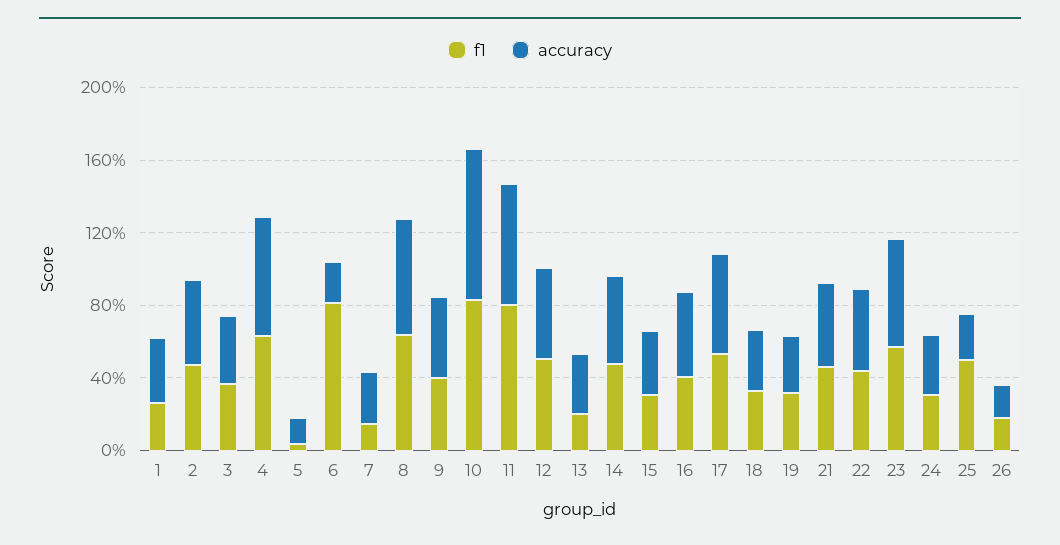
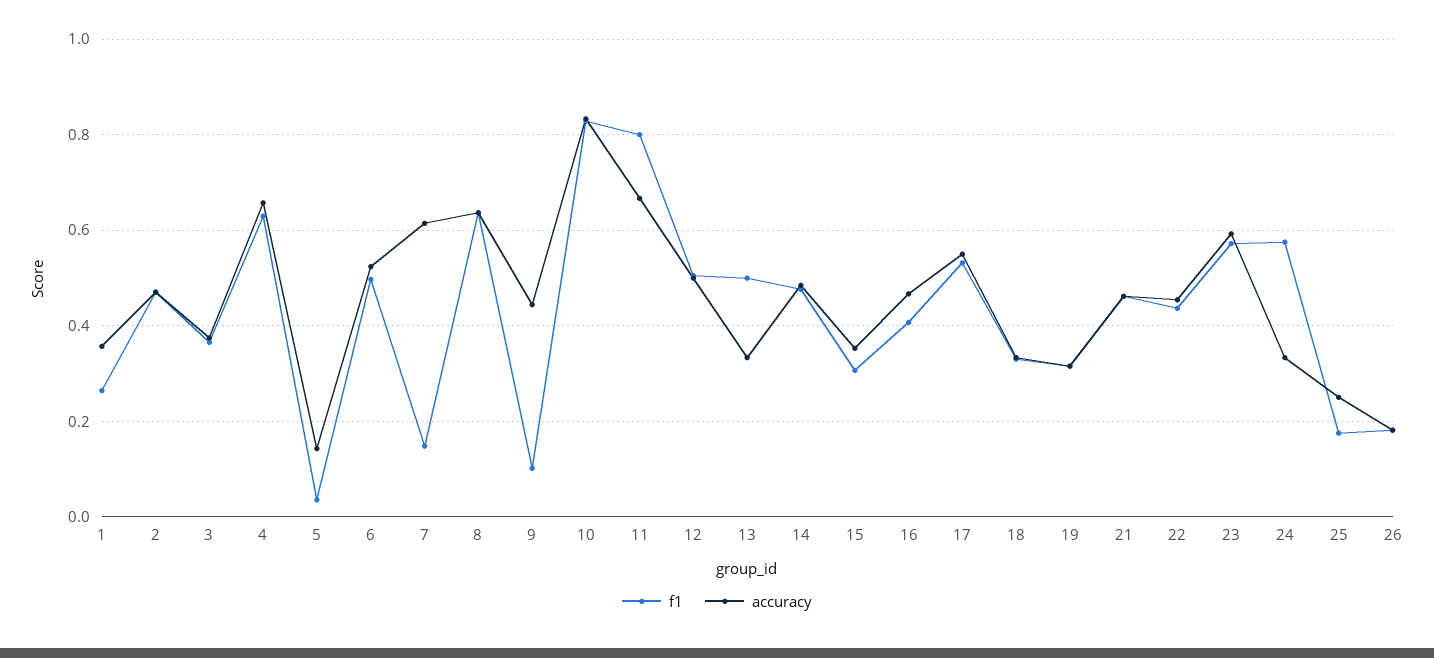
f1, 6: 0.8 -> 0.5
accuracy, 6: 0.2 -> 0.52
accuracy, 7: 0.3 -> 0.62
f1, 9: 0.4 -> 0.1
f1, 13: 0.2 -> 0.5
f1, 24: 0.3 -> 0.58
f1, 25: 0.5 -> 0.18

